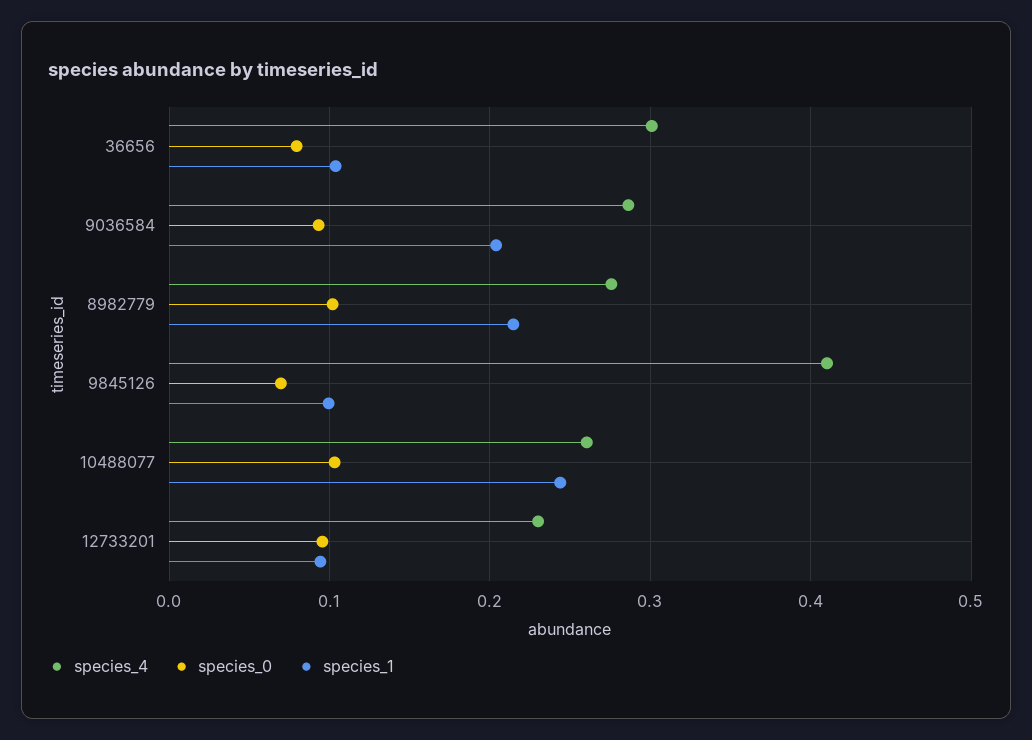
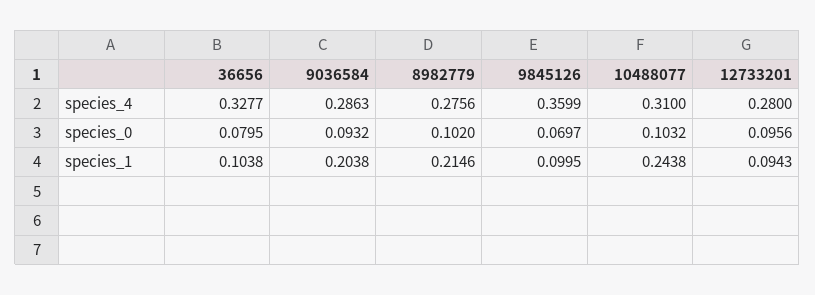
species_4, 36656: 0.3 -> 0.3277
species_4, 9845126: 0.41 -> 0.3599
species_4, 10488077: 0.26 -> 0.31
species_4, 12733201: 0.23 -> 0.28

